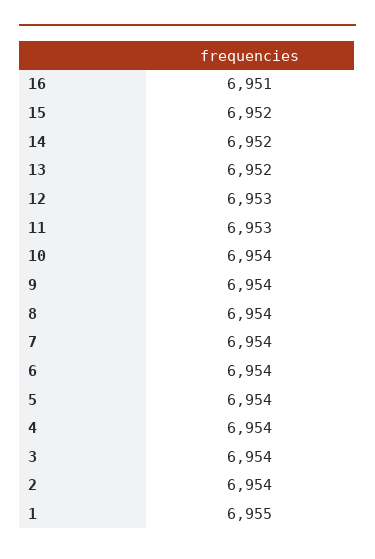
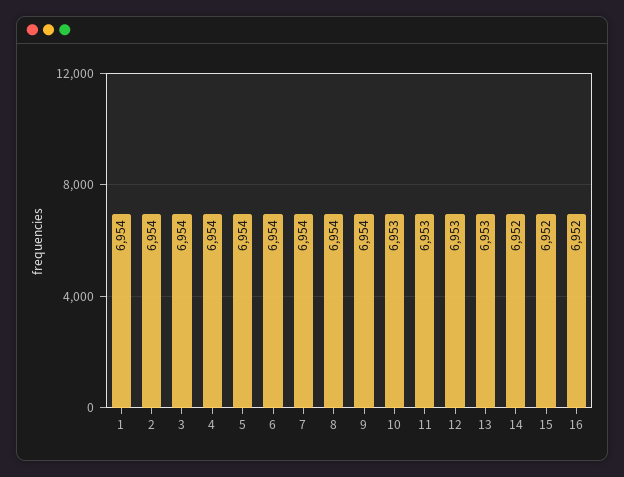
16: 6951 -> 6952
13: 6952 -> 6953
10: 6954 -> 6953
1: 6955 -> 6954

